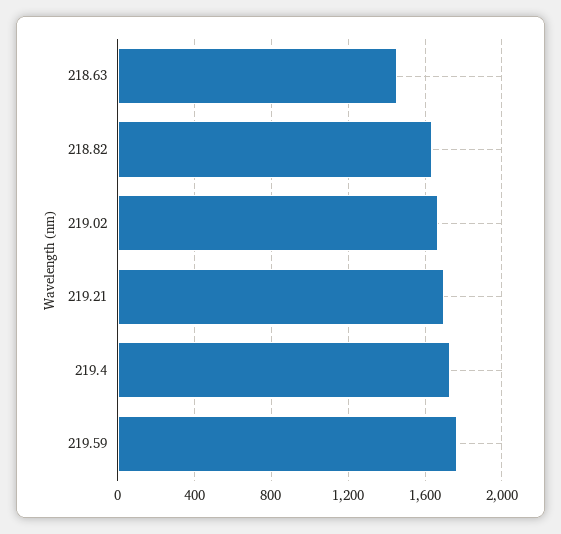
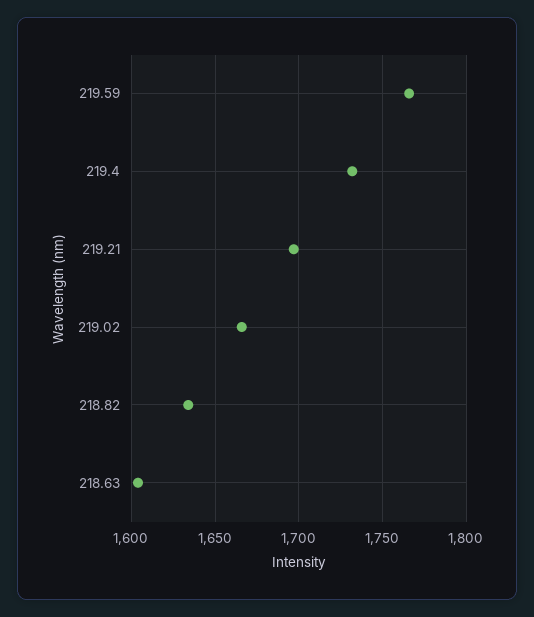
218.63: 1450 -> 1605

